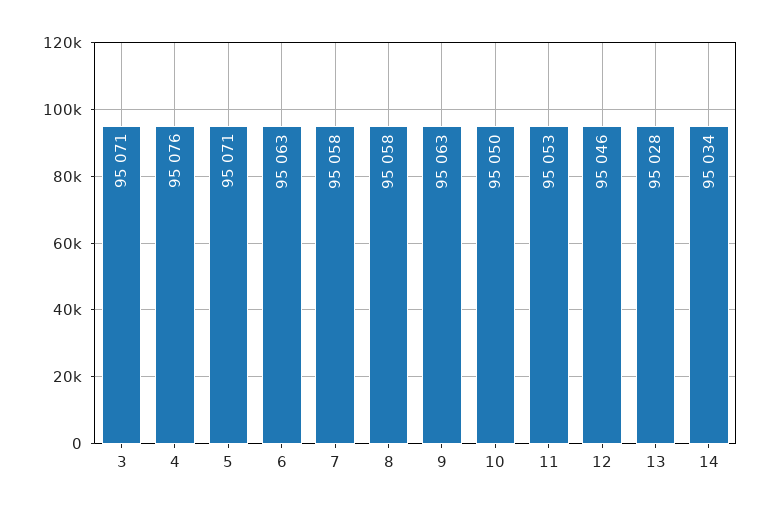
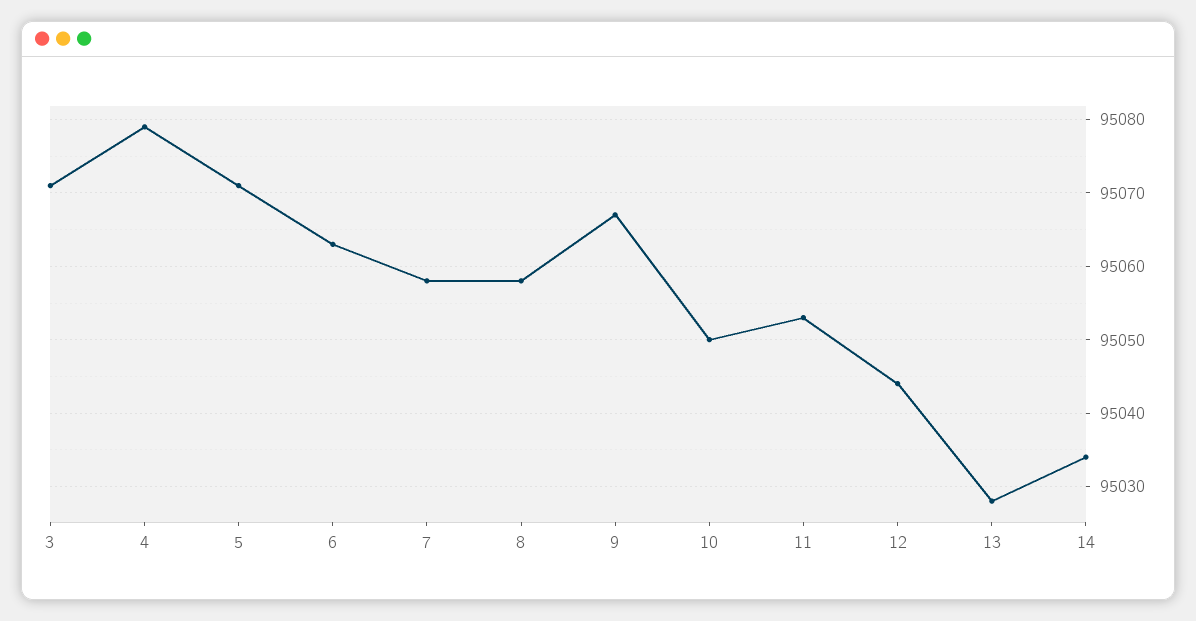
4: 95076 -> 95079
9: 95063 -> 95067
12: 95046 -> 95044

